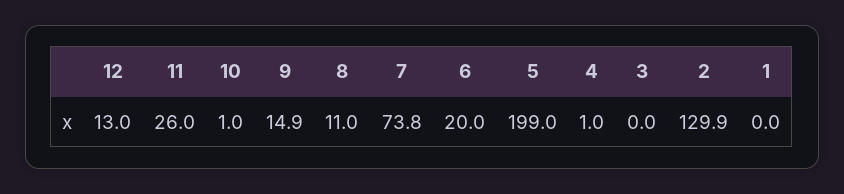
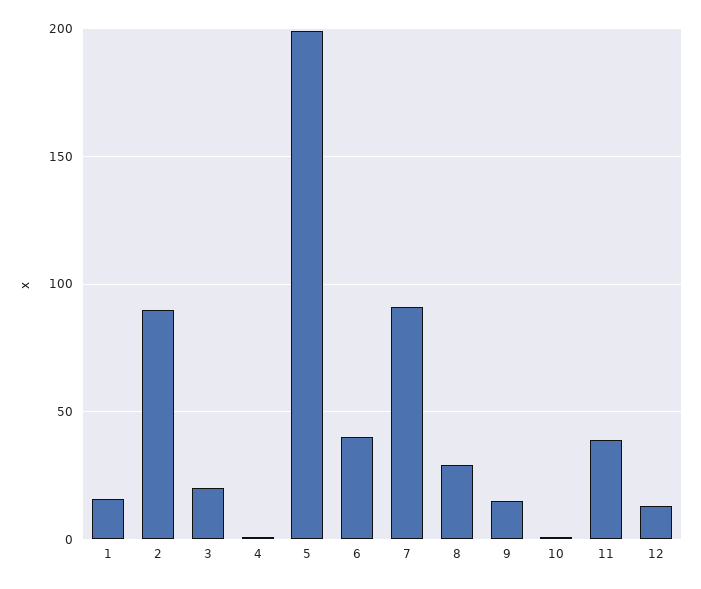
11: 26 -> 40
8: 11 -> 30
7: 73.8 -> 90
6: 20 -> 40
3: 0 -> 20
2: 129.9 -> 90
1: 0 -> 15

